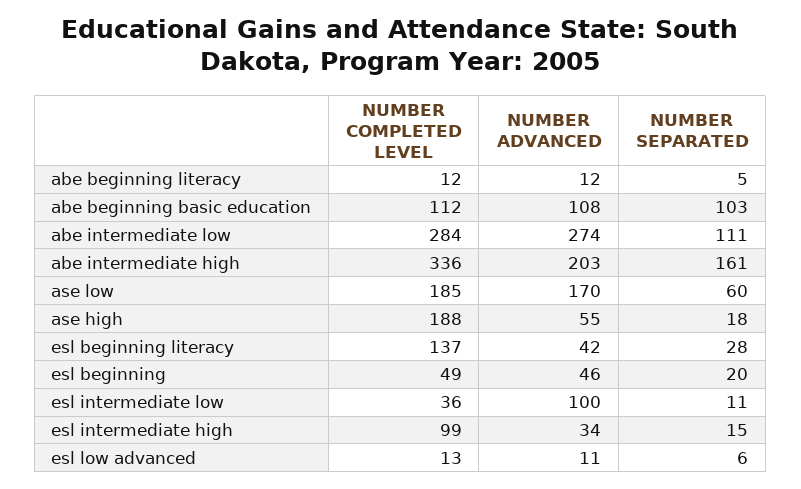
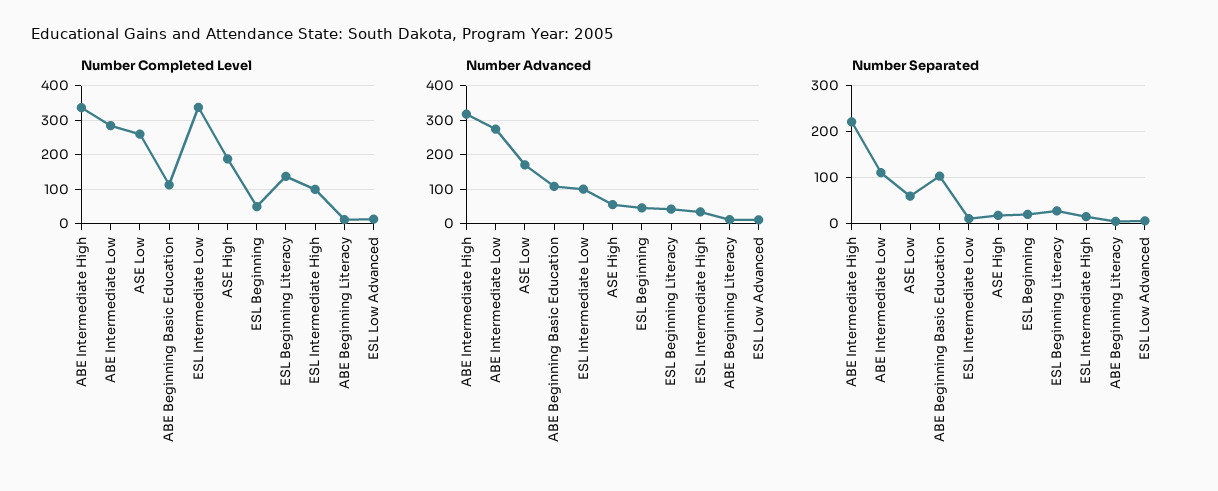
NUMBER ADVANCED, abe intermediate high: 203 -> 320
NUMBER SEPARATED, abe intermediate high: 161 -> 220
NUMBER COMPLETED LEVEL, ase low: 185 -> 260
NUMBER COMPLETED LEVEL, esl intermediate low: 36 -> 340

